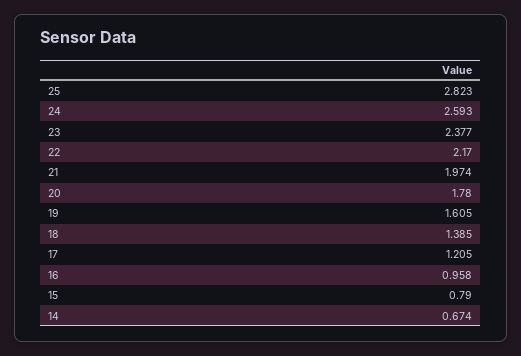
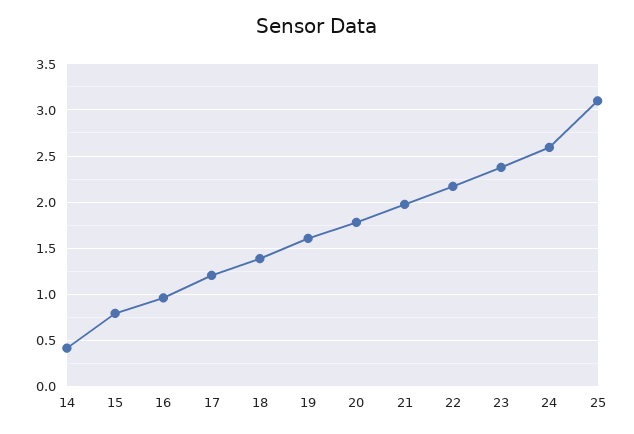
25: 2.823 -> 3.1
14: 0.674 -> 0.4

